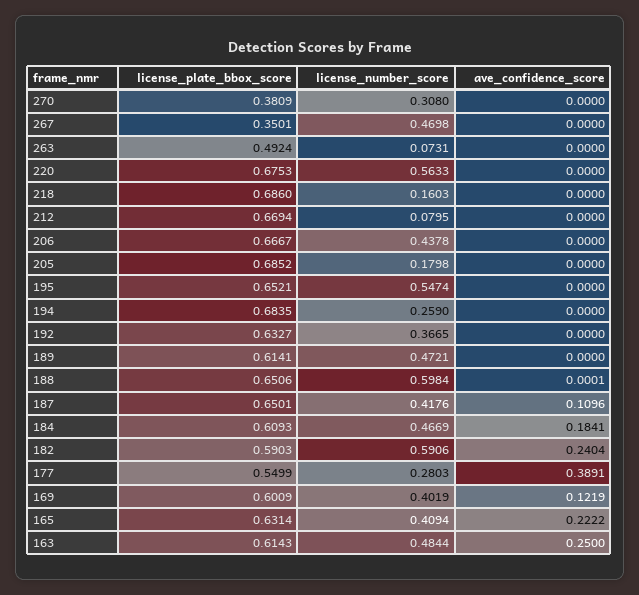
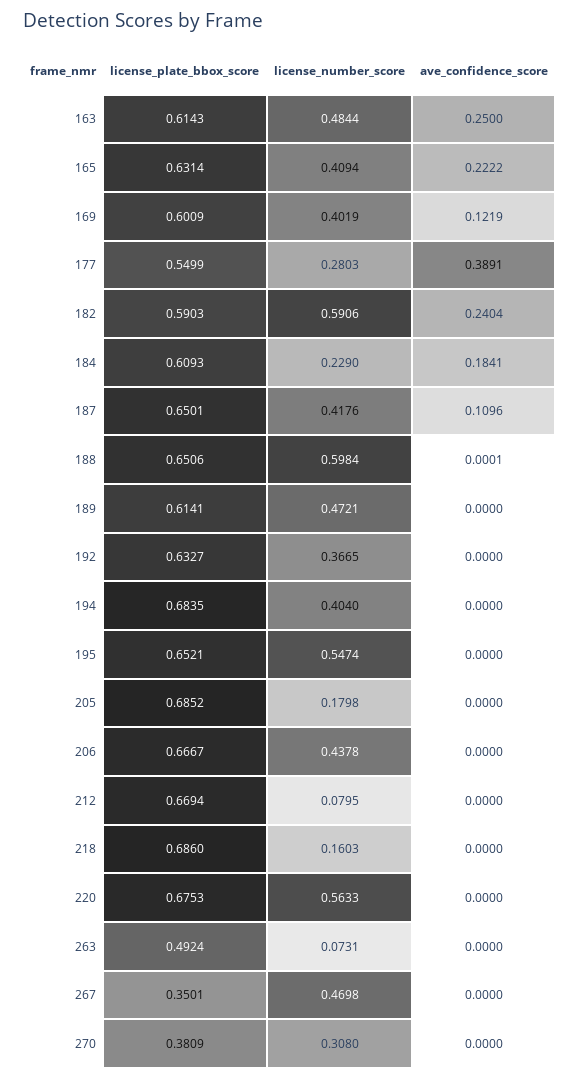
license_number_score, 194: 0.259 -> 0.404
license_number_score, 184: 0.4669 -> 0.229

